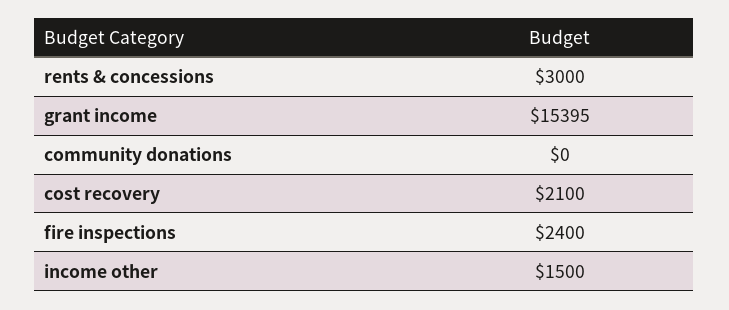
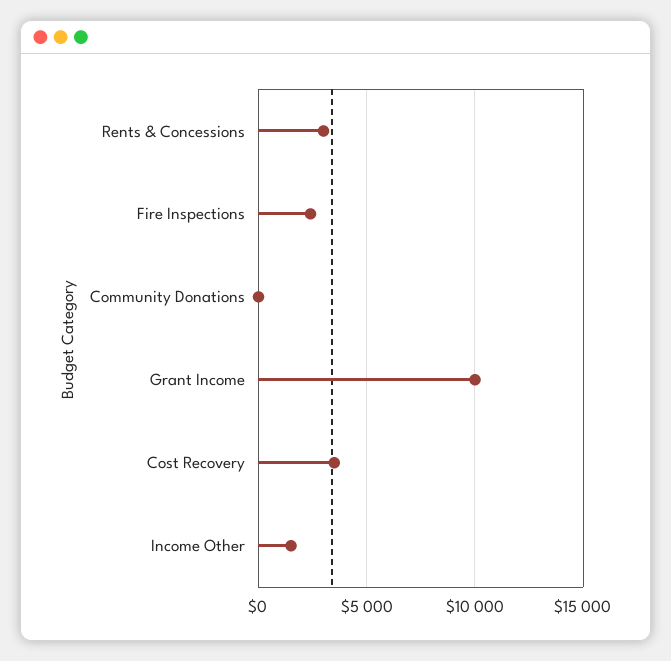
grant income: 15395 -> 10000
cost recovery: 2100 -> 3500

